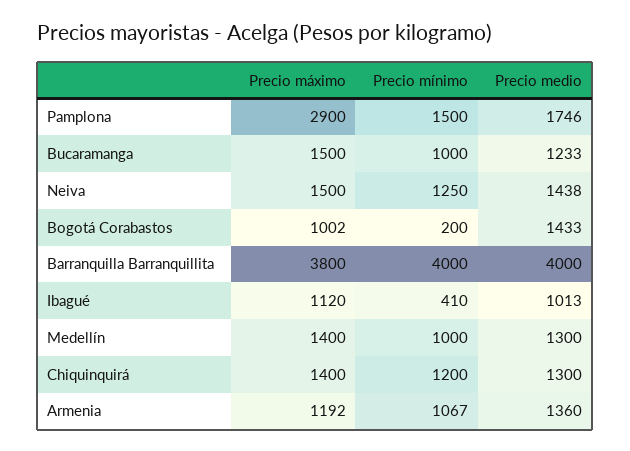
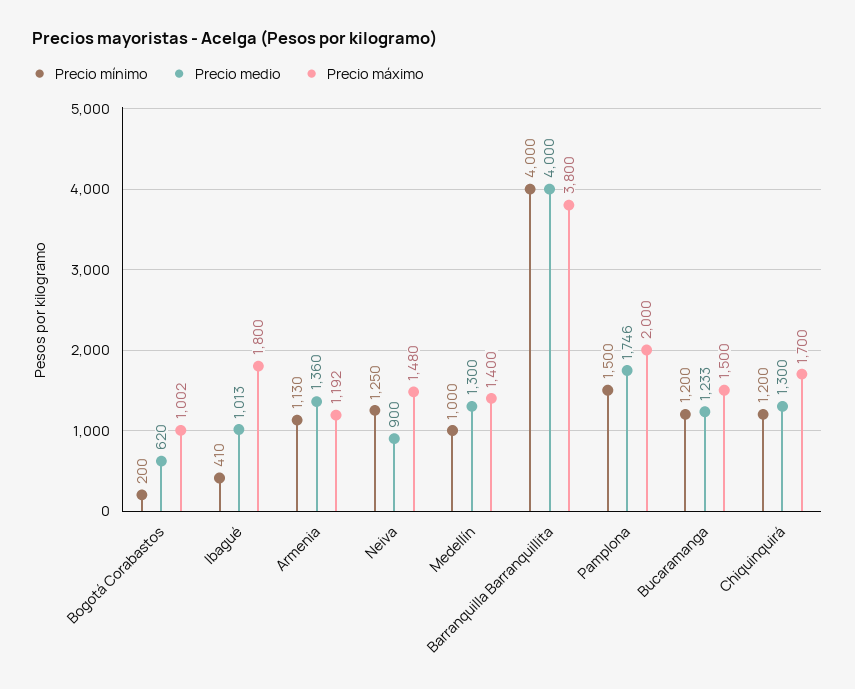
Precio máximo, Pamplona: 2900 -> 2000
Precio mínimo, Bucaramanga: 1000 -> 1200
Precio máximo, Neiva: 1500 -> 1480
Precio medio, Neiva: 1438 -> 900
Precio medio, Bogotá Corabastos: 1433 -> 620
Precio máximo, Ibagué: 1120 -> 1800
Precio máximo, Chiquinquirá: 1400 -> 1700
Precio mínimo, Armenia: 1067 -> 1130

